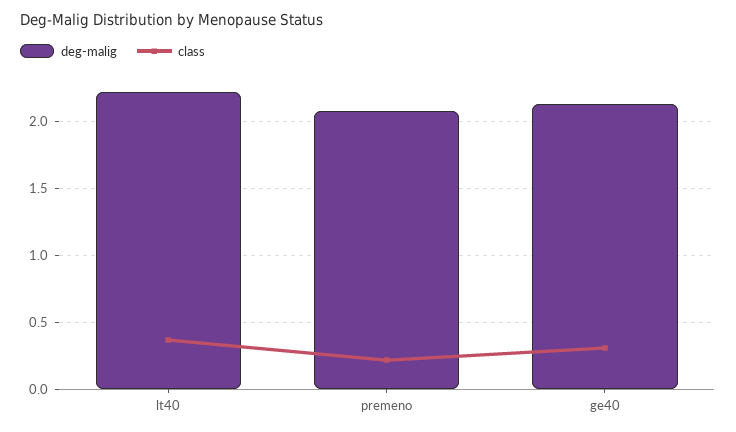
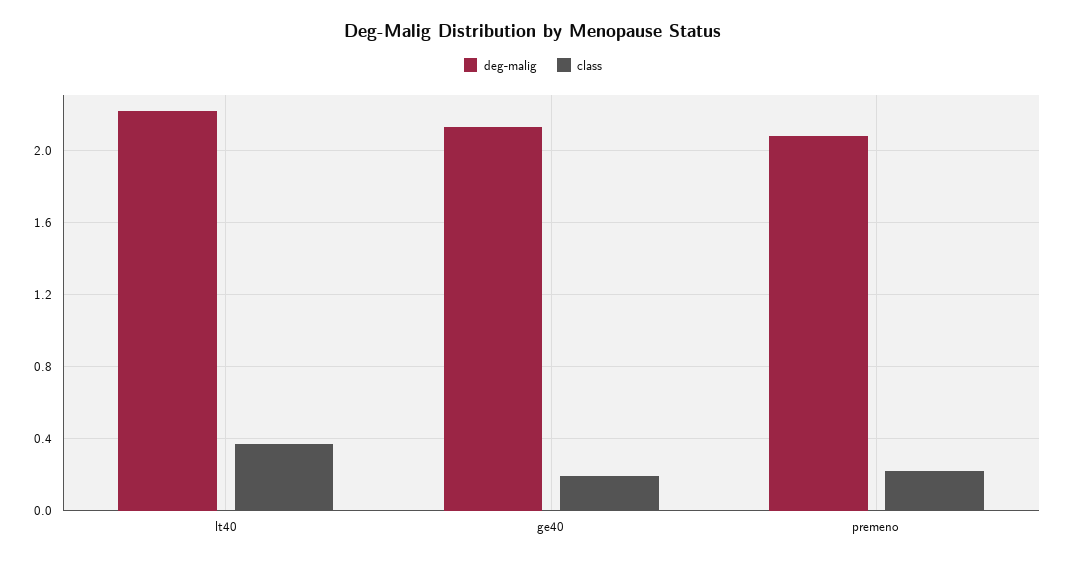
class, ge40: 0.3 -> 0.2

